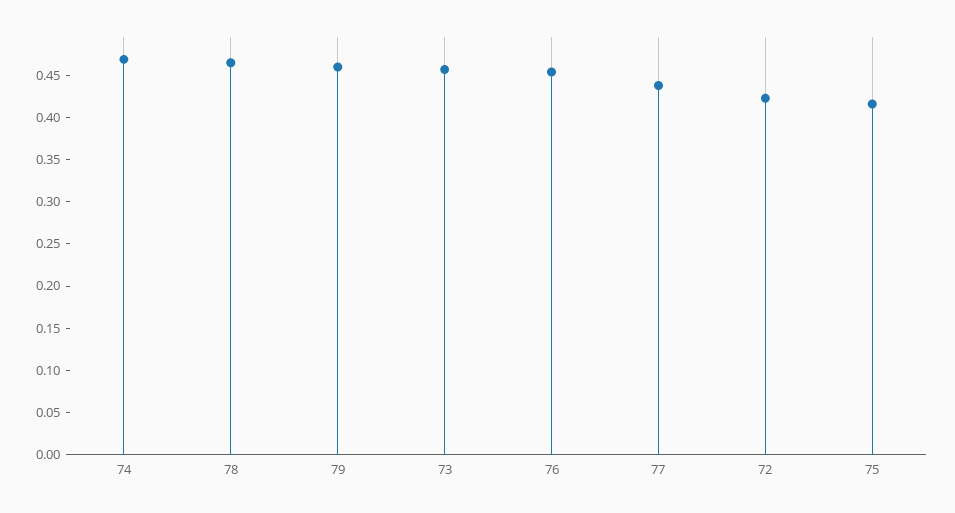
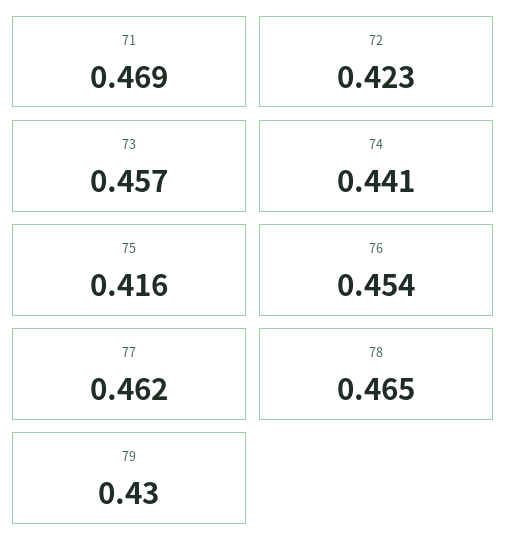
74: 0.47 -> 0.441
79: 0.46 -> 0.43
77: 0.44 -> 0.462
71: none -> 0.469

